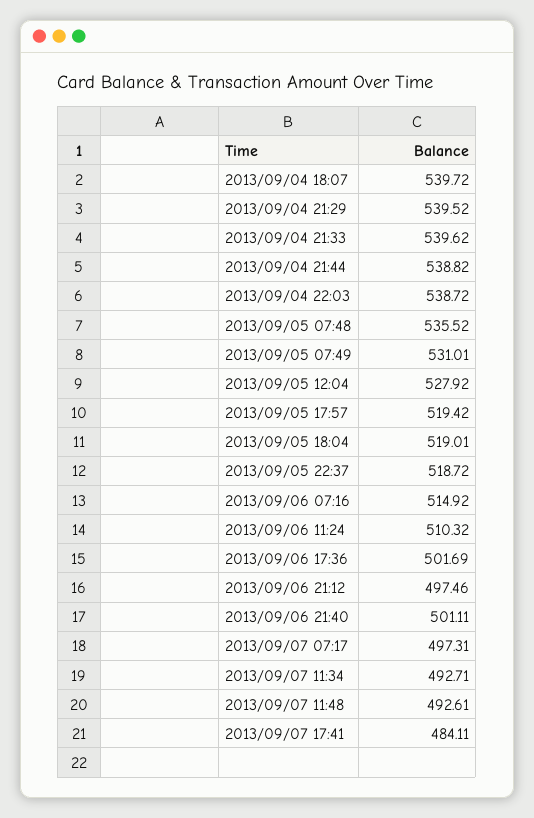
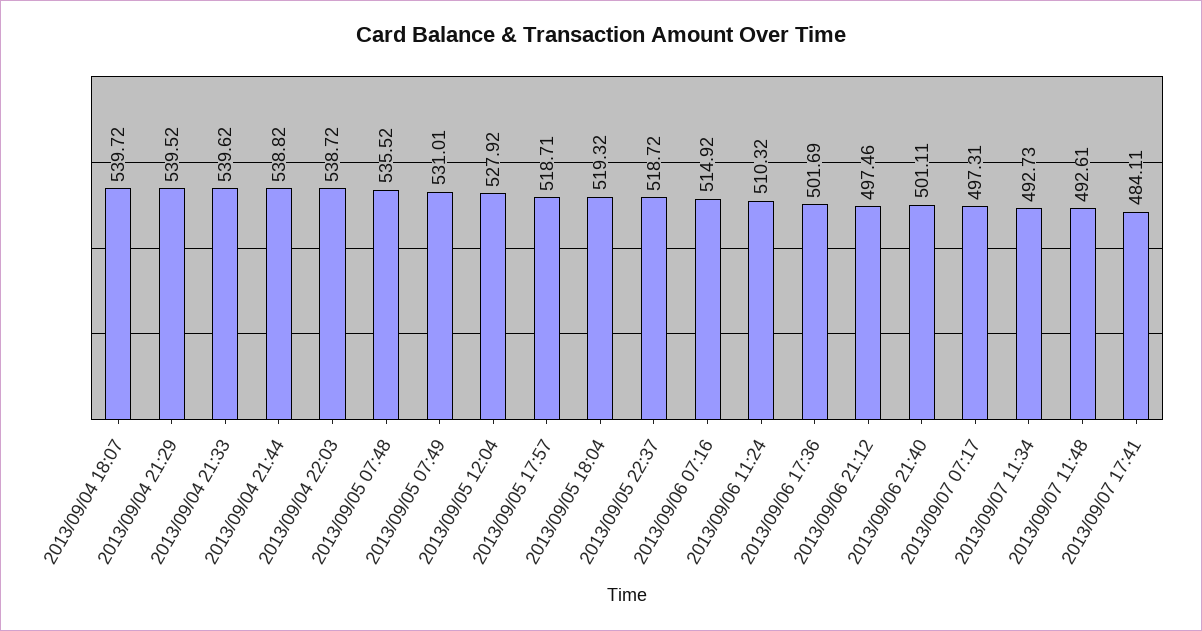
2013/09/05 17:57: 519.42 -> 518.71
2013/09/05 18:04: 519.01 -> 519.32
2013/09/07 11:34: 492.71 -> 492.73

